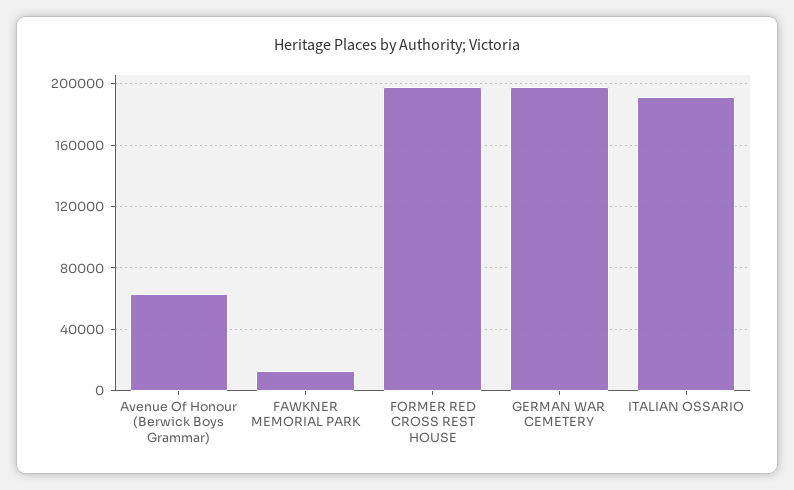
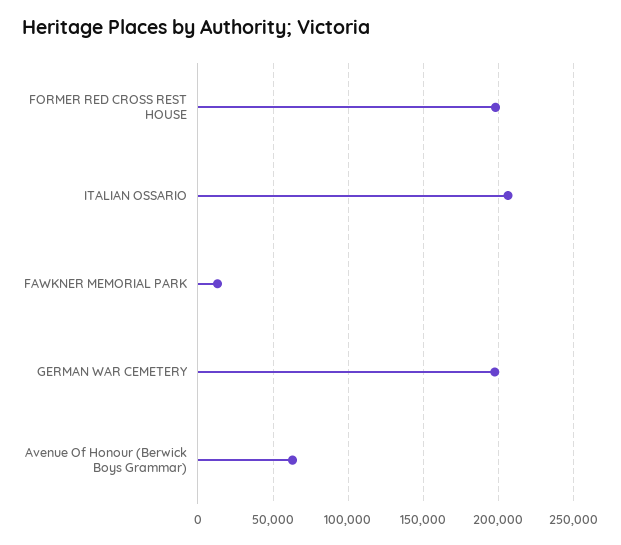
ITALIAN OSSARIO: 190000 -> 205000

